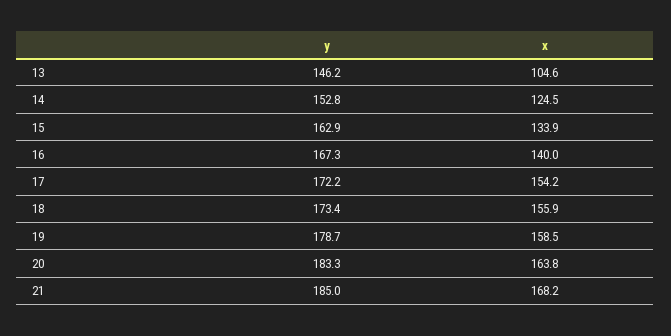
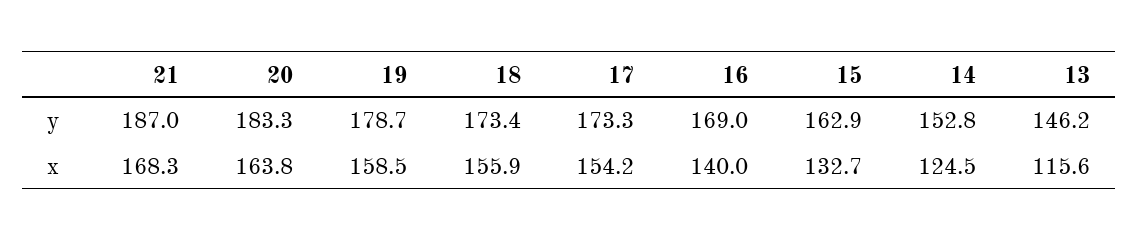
x, 13: 104.6 -> 115.6
x, 15: 133.9 -> 132.7
y, 16: 167.3 -> 169
y, 17: 172.2 -> 173.3
y, 21: 185 -> 187
x, 21: 168.2 -> 168.3

